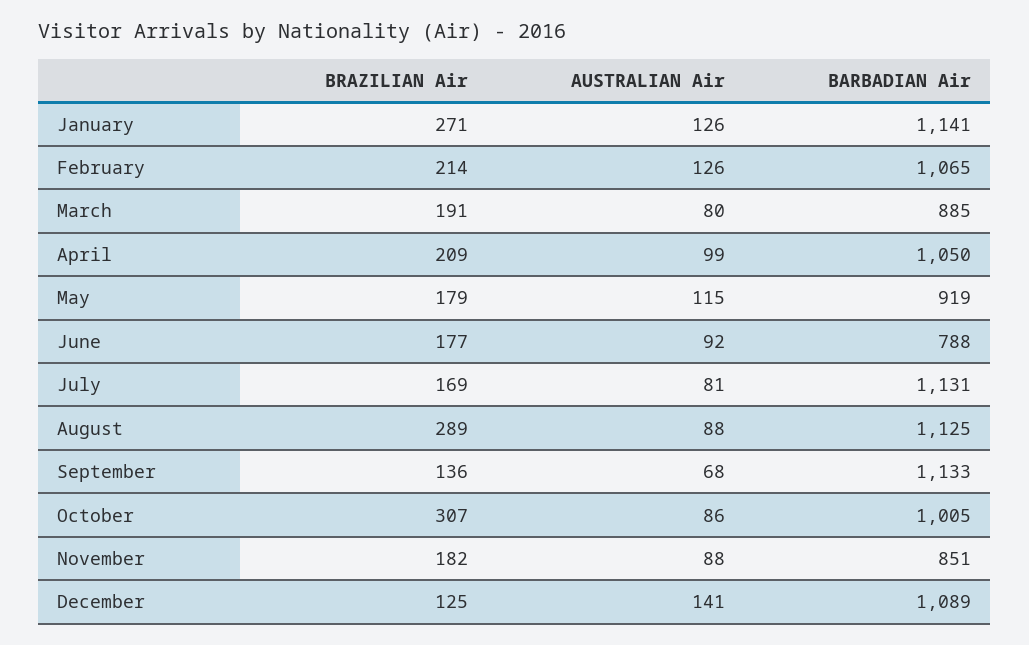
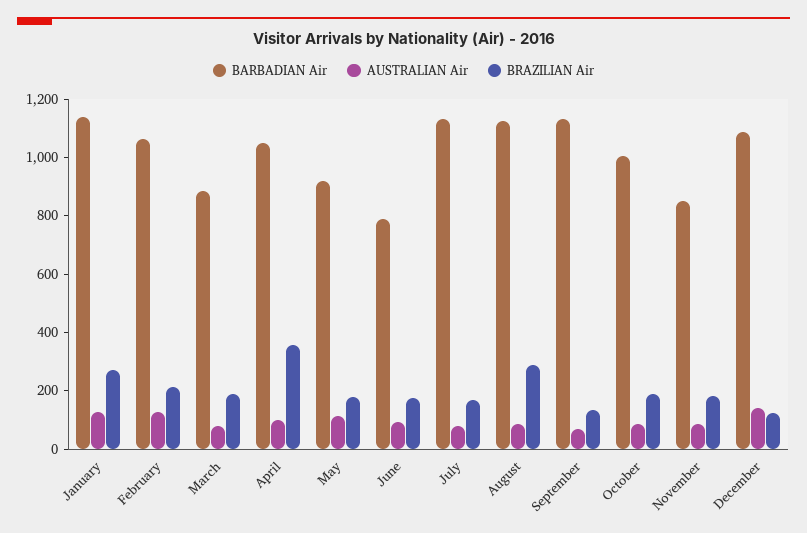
BRAZILIAN Air, April: 209 -> 350
BRAZILIAN Air, October: 307 -> 200

